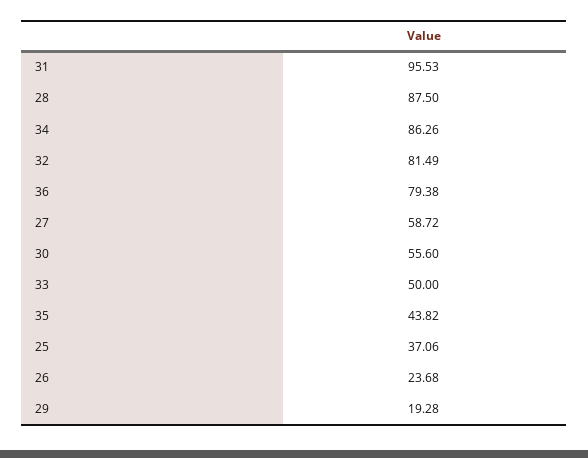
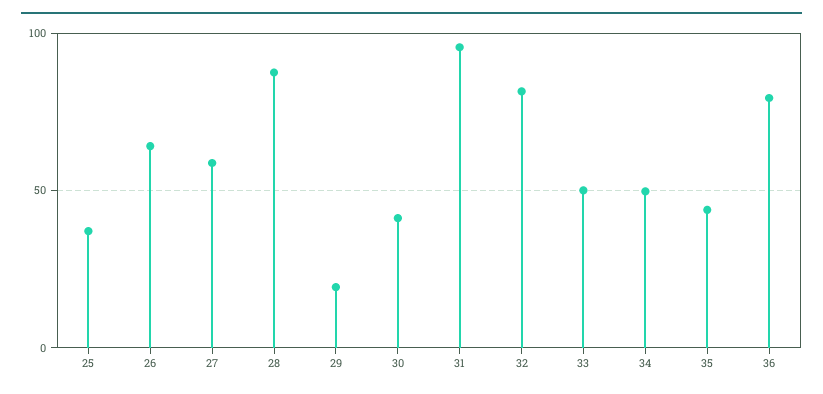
34: 86.26 -> 50
30: 55.6 -> 40
26: 23.68 -> 65

